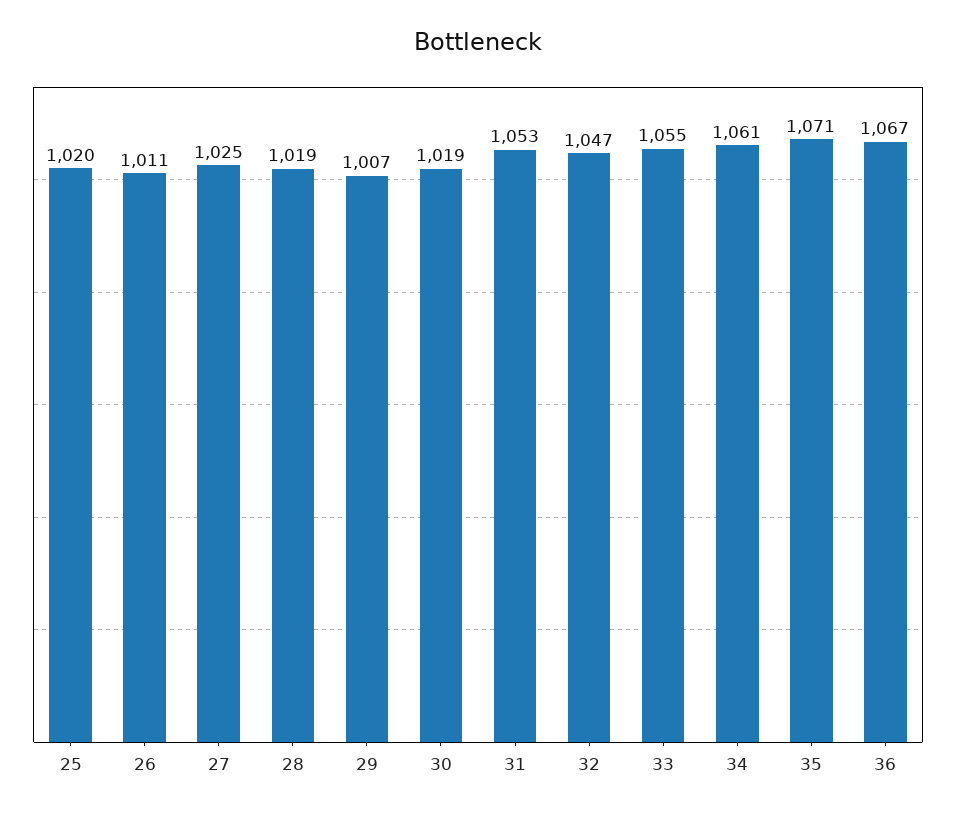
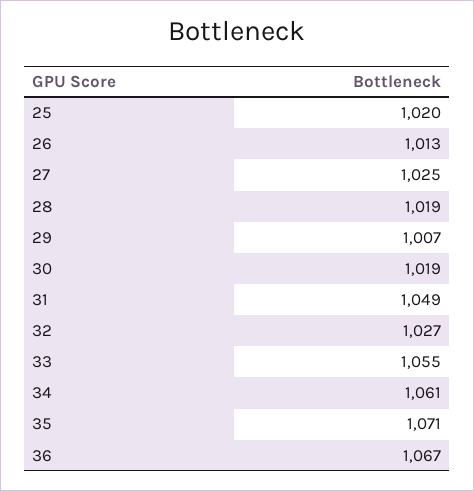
26: 1011 -> 1013
31: 1053 -> 1049
32: 1047 -> 1027

